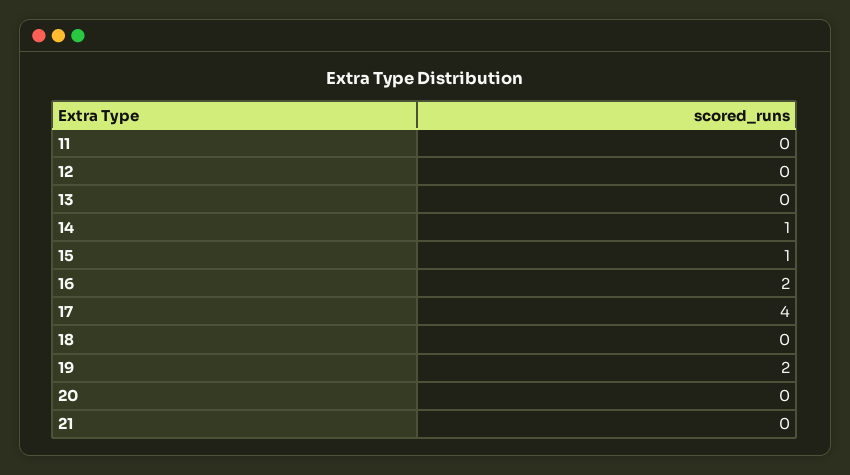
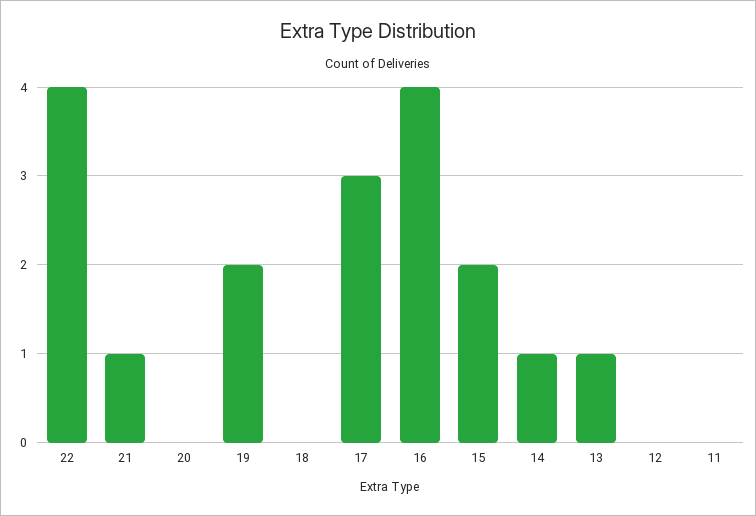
13: 0 -> 1
15: 1 -> 2
16: 2 -> 4
17: 4 -> 3
21: 0 -> 1
22: none -> 4

